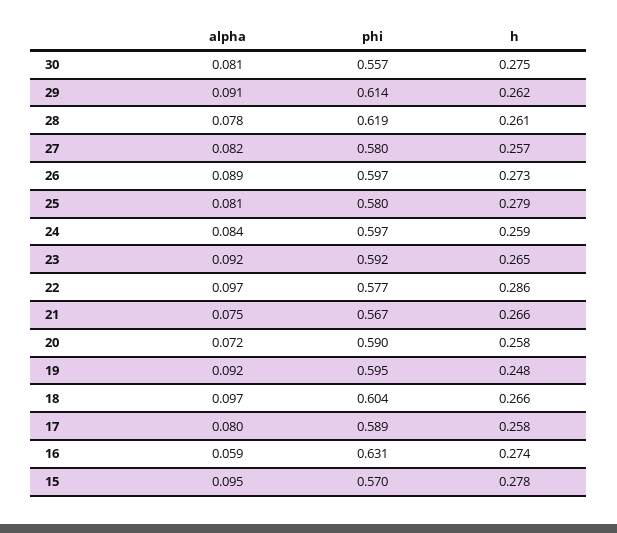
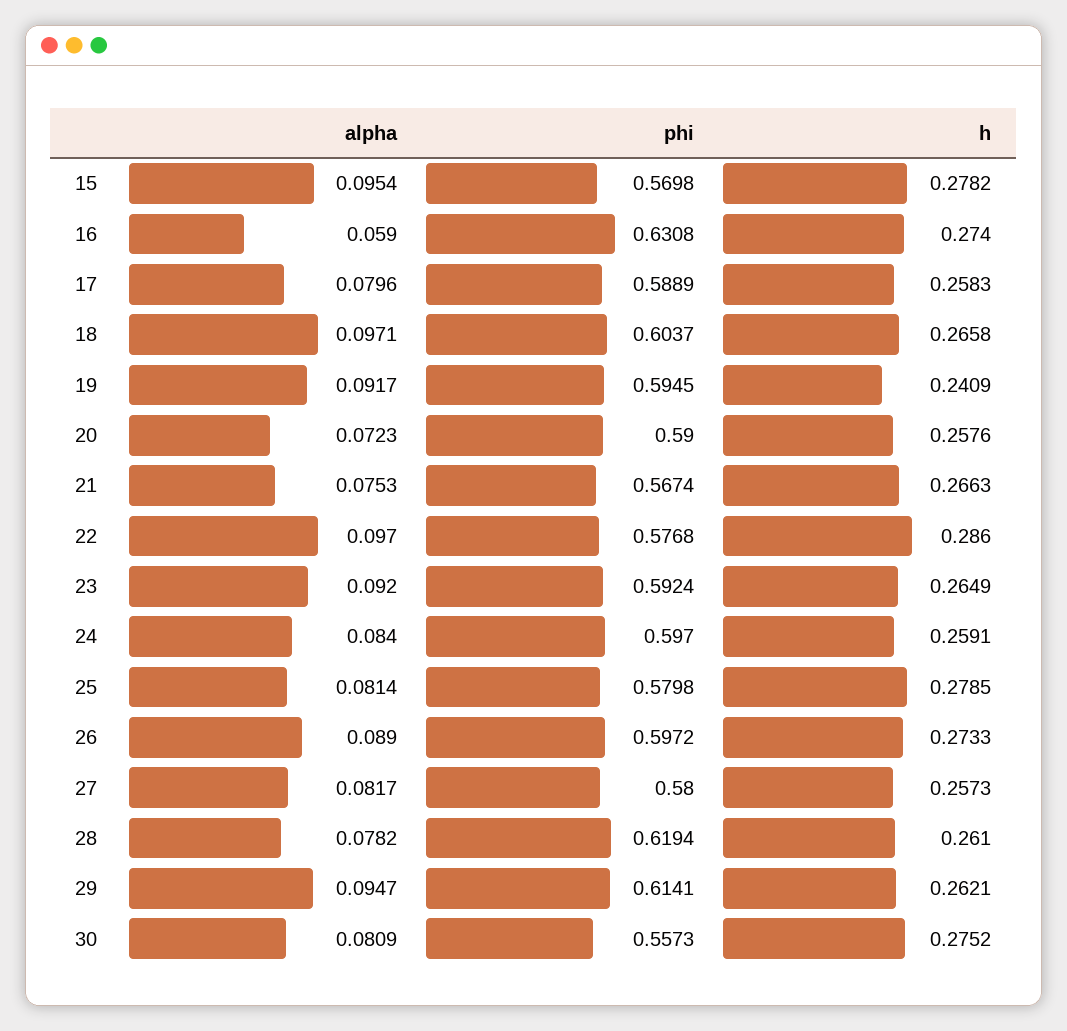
alpha, 29: 0.091 -> 0.0947
h, 19: 0.248 -> 0.2409

